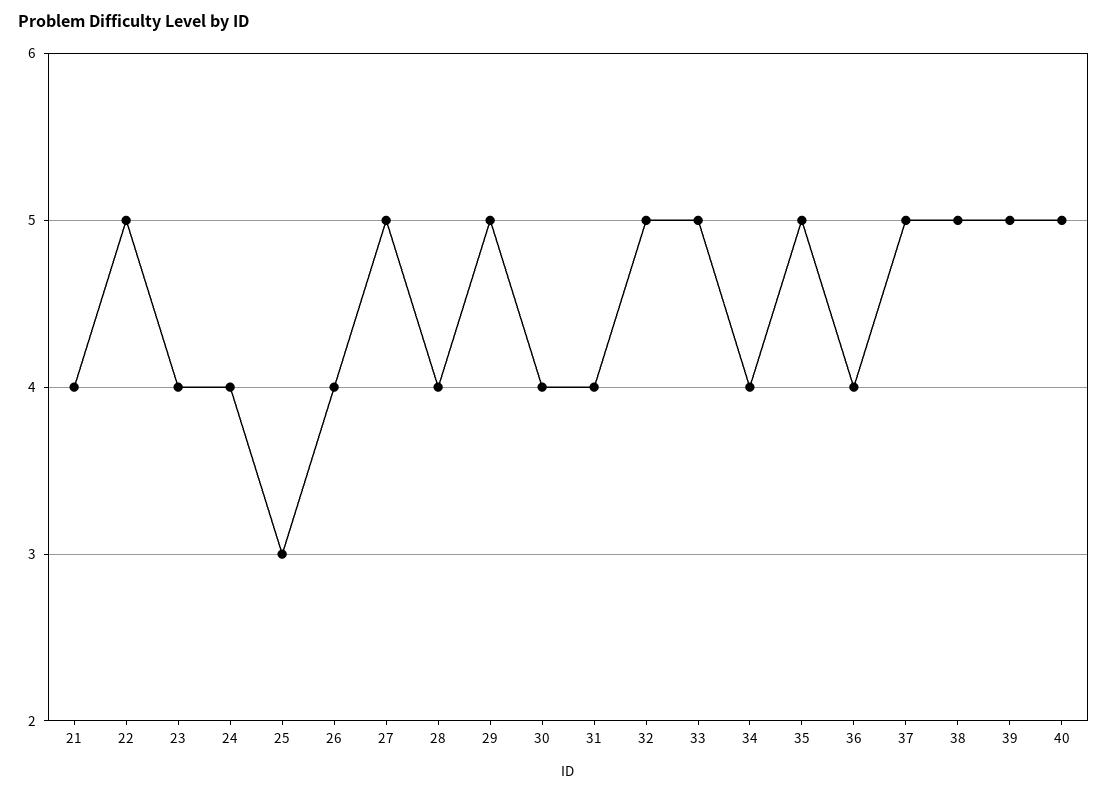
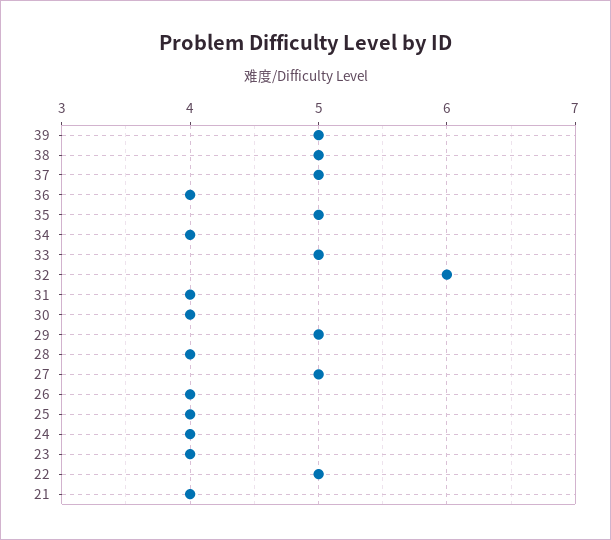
25: 3 -> 4
32: 5 -> 6
40: 5 -> none

